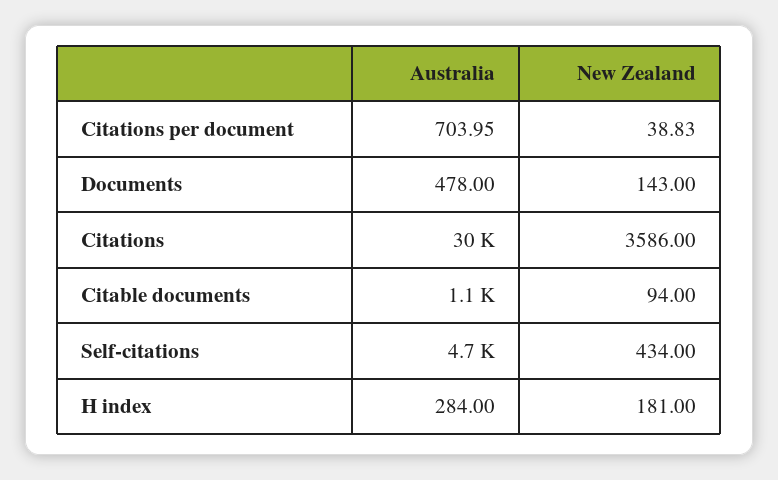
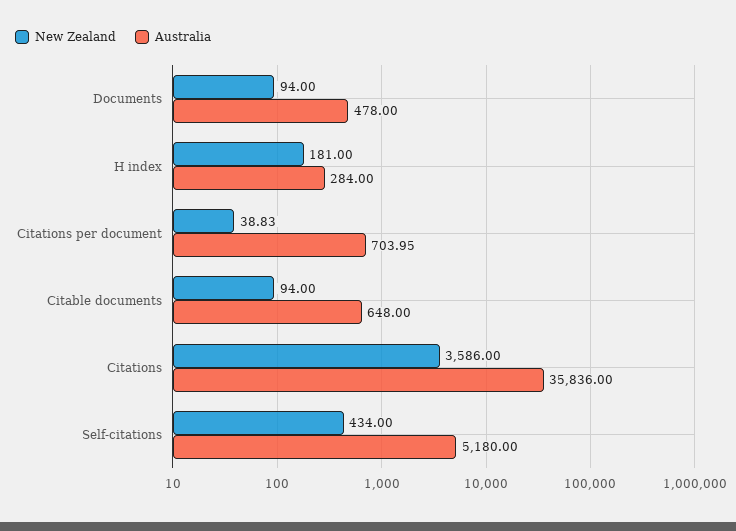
New Zealand, Documents: 143 -> 94
Australia, Citations: 30000 -> 35836
Australia, Citable documents: 1100 -> 648
Australia, Self-citations: 4700 -> 5180

